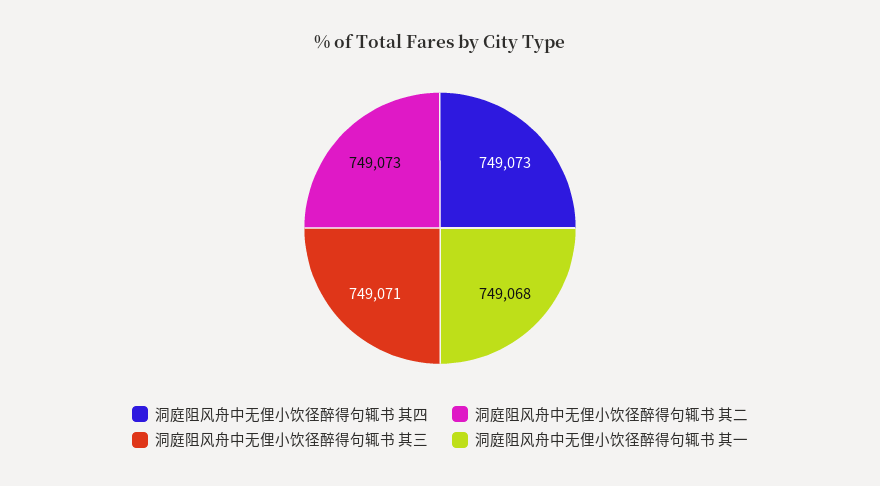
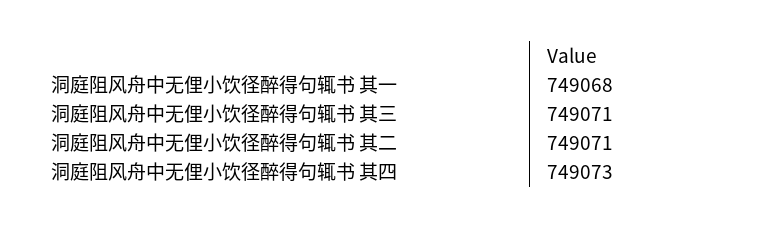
洞庭阻风舟中无俚小饮径醉得句辄书 其二: 749073 -> 749071

